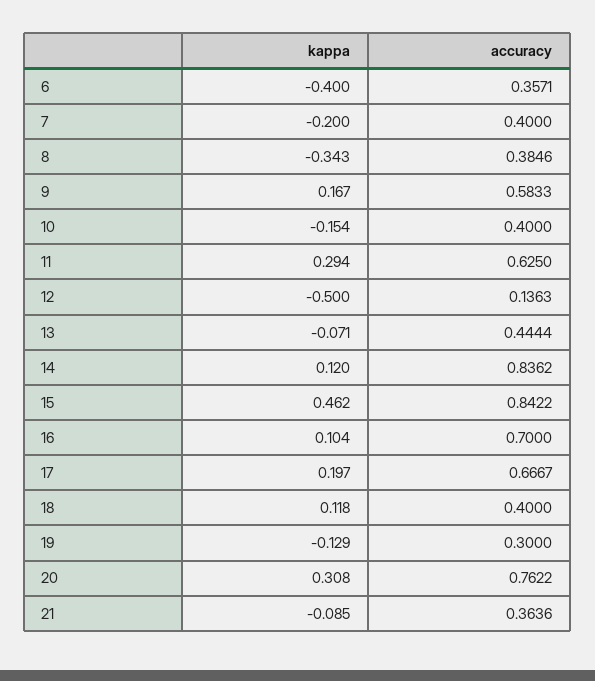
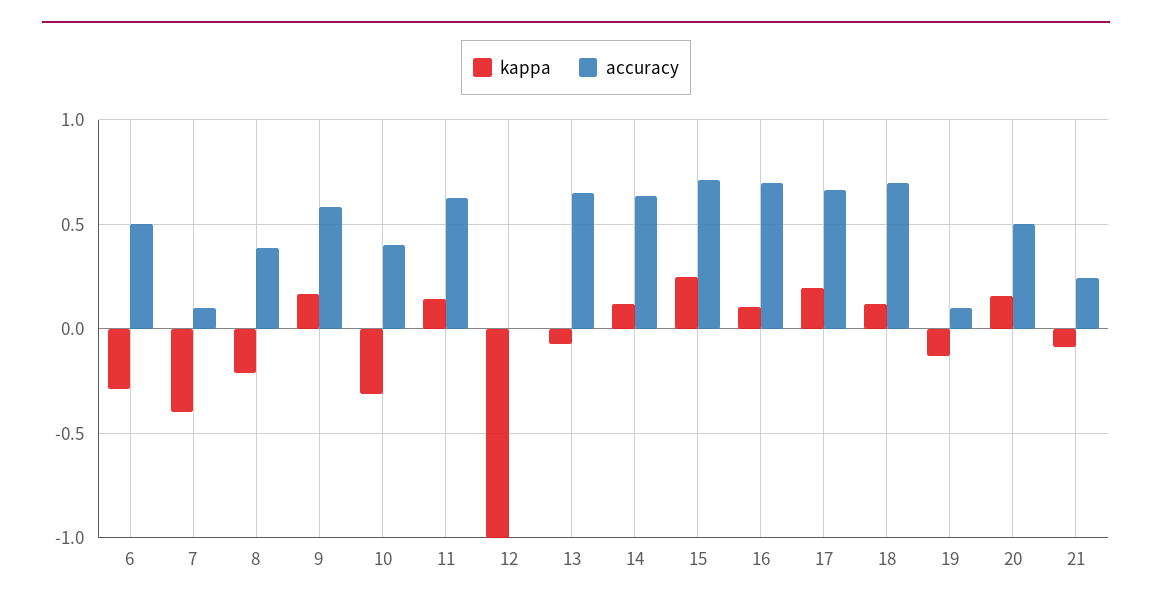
kappa, 6: -0.4 -> -0.3
accuracy, 6: 0.3571 -> 0.5
kappa, 7: -0.2 -> -0.4
accuracy, 7: 0.4 -> 0.1
kappa, 8: -0.343 -> -0.2
kappa, 10: -0.154 -> -0.3
kappa, 11: 0.294 -> 0.15
kappa, 12: -0.5 -> -1
accuracy, 12: 0.1363 -> 0
accuracy, 13: 0.4444 -> 0.65
accuracy, 14: 0.8362 -> 0.65
kappa, 15: 0.462 -> 0.25
accuracy, 15: 0.8422 -> 0.7
accuracy, 18: 0.4 -> 0.7
accuracy, 19: 0.3 -> 0.1
kappa, 20: 0.308 -> 0.15
accuracy, 20: 0.7622 -> 0.5
accuracy, 21: 0.3636 -> 0.25

